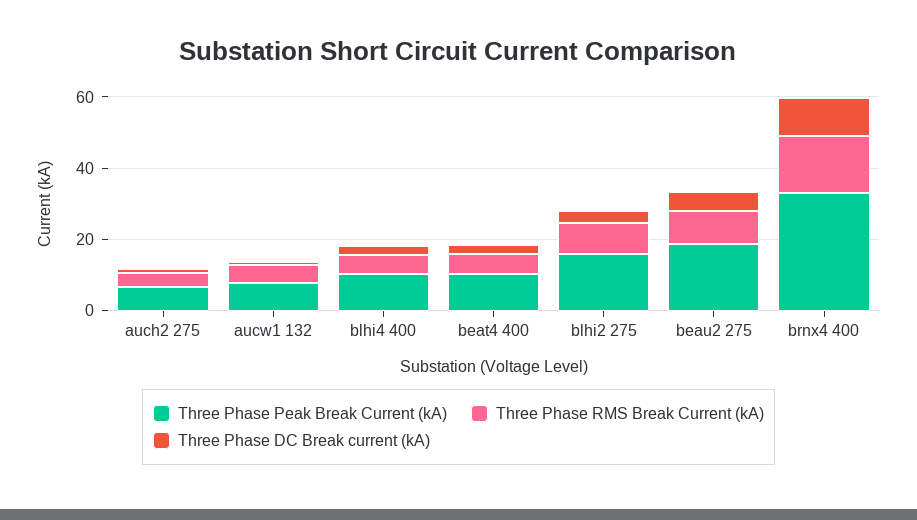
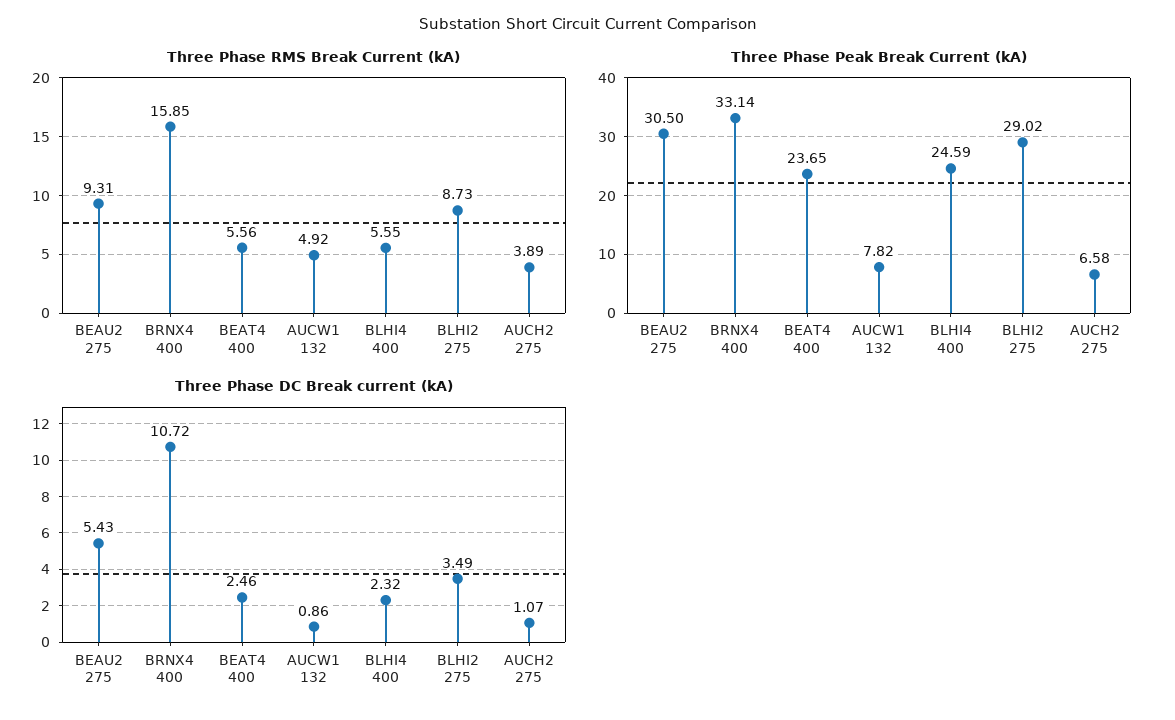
Three Phase Peak Break Current (kA), blhi4 400: 10 -> 24.59
Three Phase Peak Break Current (kA), beat4 400: 10 -> 23.65
Three Phase Peak Break Current (kA), blhi2 275: 15 -> 29.02
Three Phase Peak Break Current (kA), beau2 275: 20 -> 30.5

